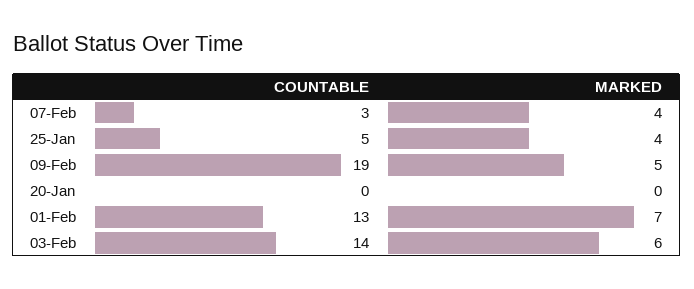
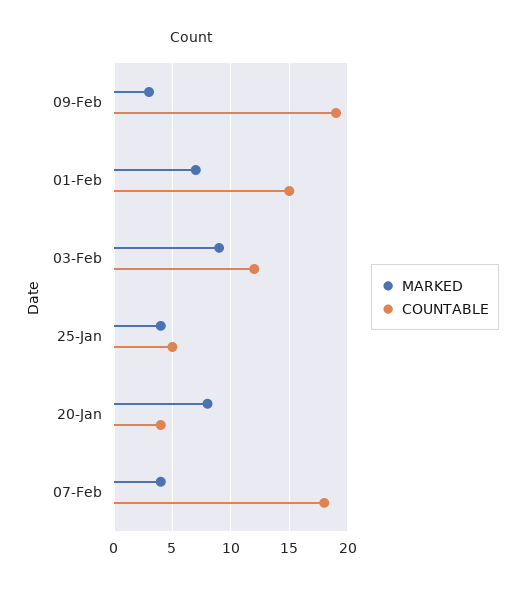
COUNTABLE, 07-Feb: 3 -> 18
MARKED, 09-Feb: 5 -> 3
COUNTABLE, 20-Jan: 0 -> 4
MARKED, 20-Jan: 0 -> 8
COUNTABLE, 01-Feb: 13 -> 15
COUNTABLE, 03-Feb: 14 -> 12
MARKED, 03-Feb: 6 -> 9

